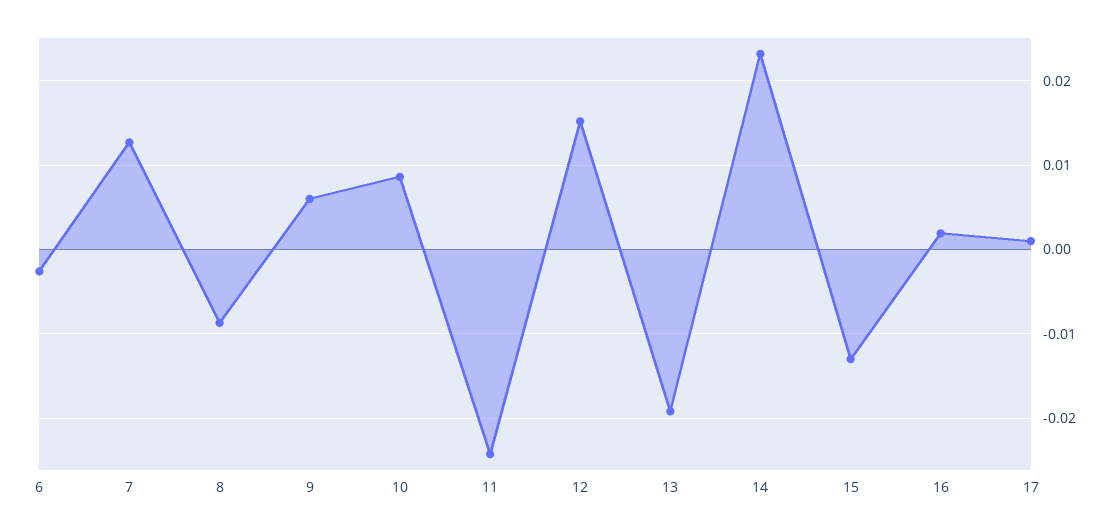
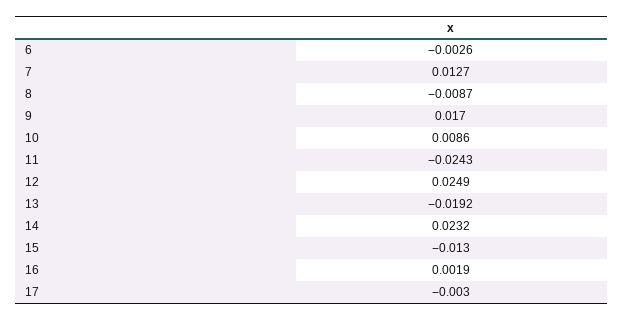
9: 0.006 -> 0.017
12: 0.015 -> 0.0249
17: 0.001 -> -0.003

